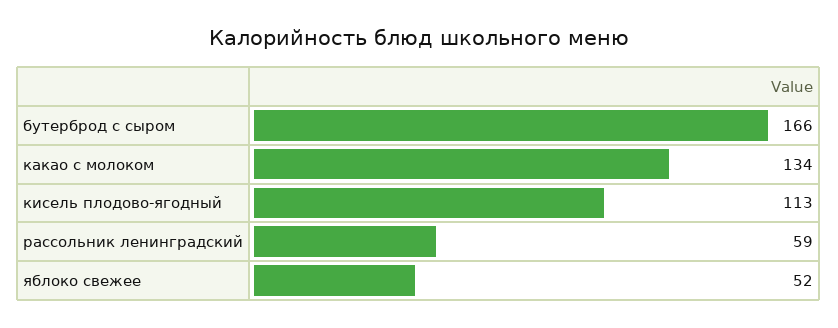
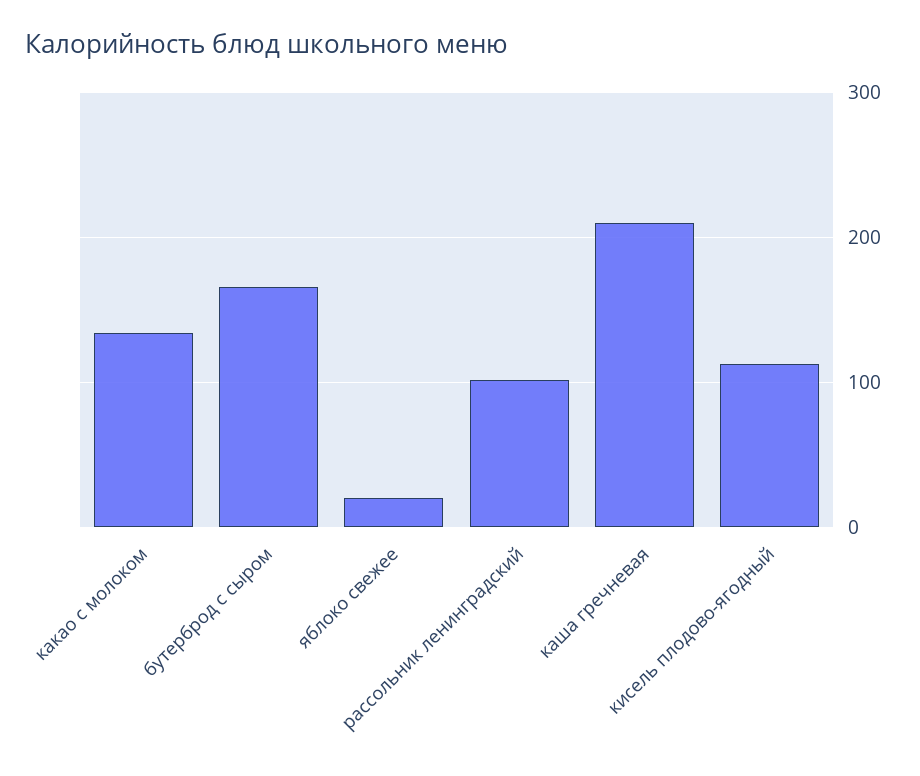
рассольник ленинградский: 59 -> 100
яблоко свежее: 52 -> 20
каша гречневая: none -> 210

